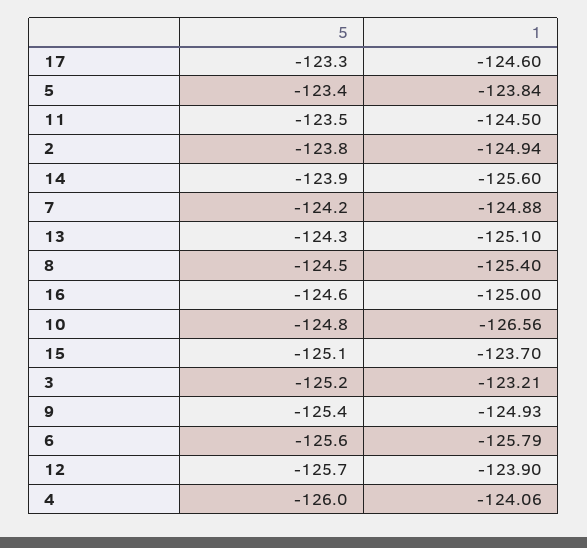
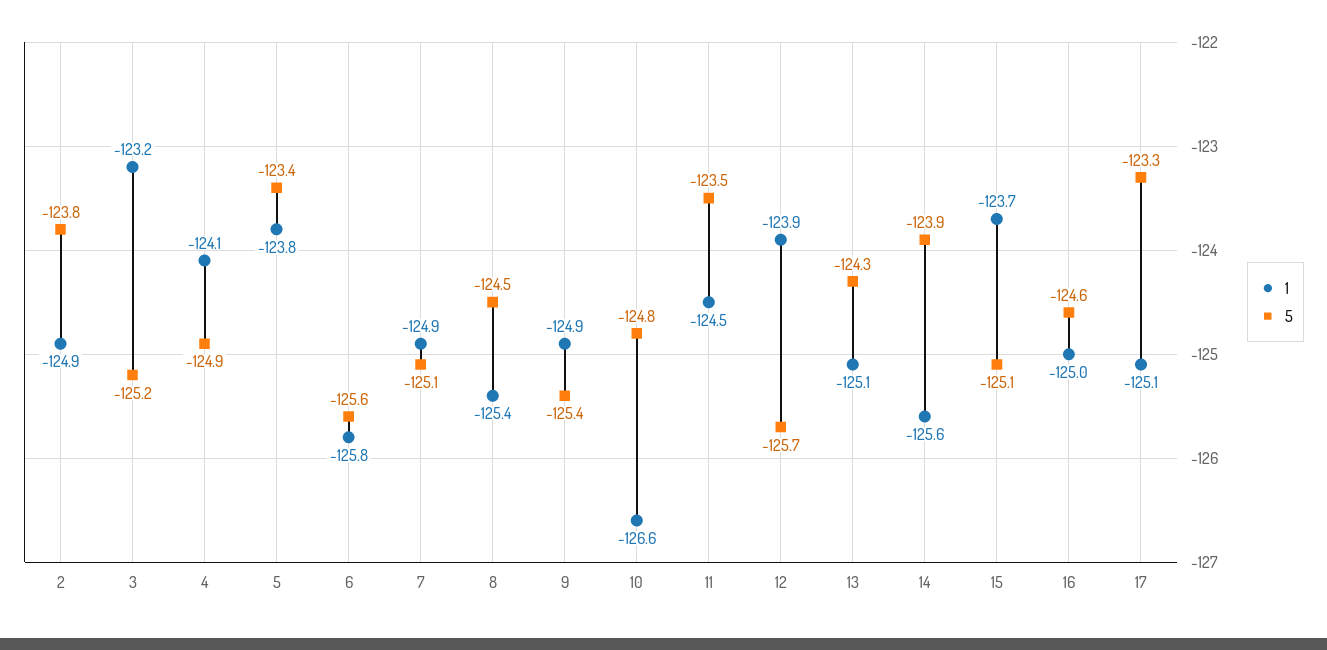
1, 17: -124.6 -> -125.1
5, 7: -124.2 -> -125.1
5, 4: -126 -> -124.9

